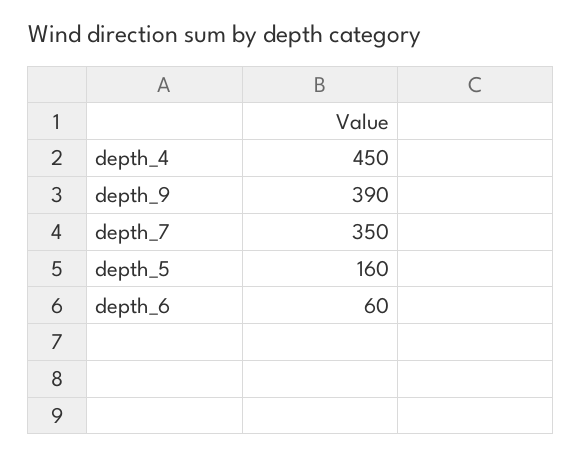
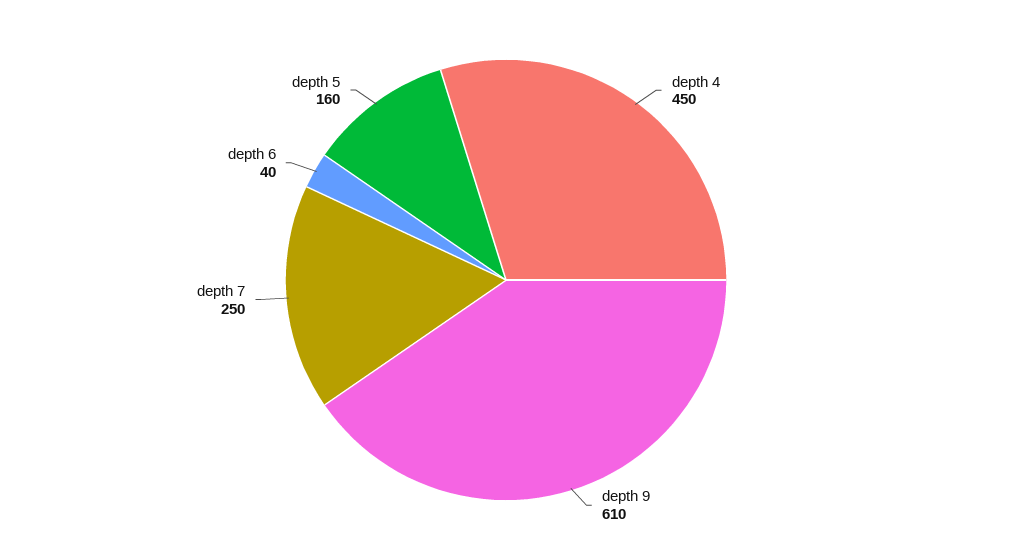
depth_9: 390 -> 610
depth_7: 350 -> 250
depth_6: 60 -> 40

